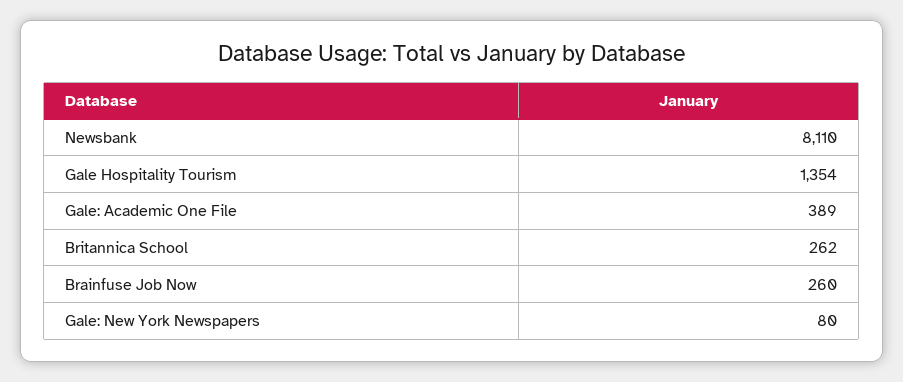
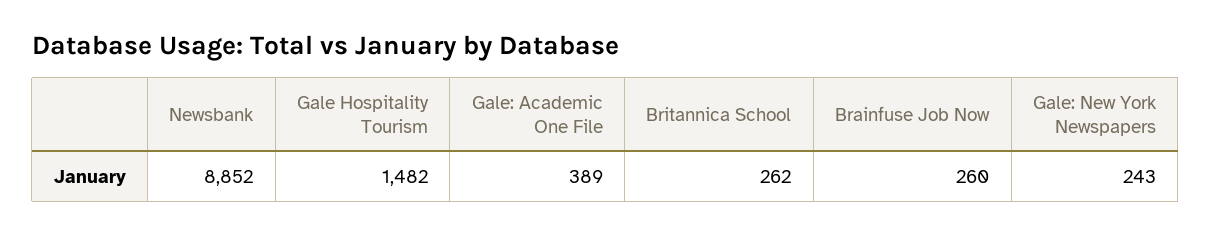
Newsbank: 8110 -> 8852
Gale Hospitality Tourism: 1354 -> 1482
Gale: New York Newspapers: 80 -> 243

